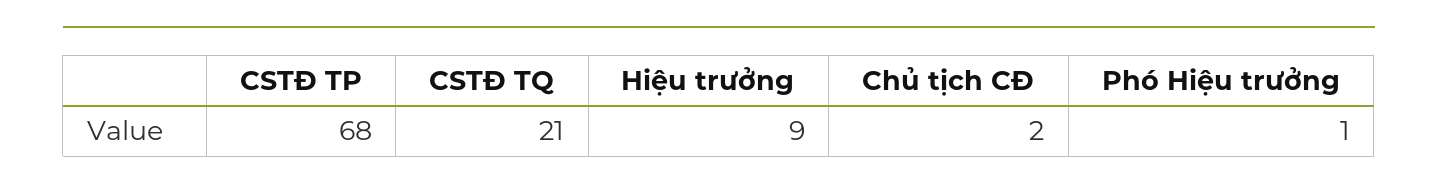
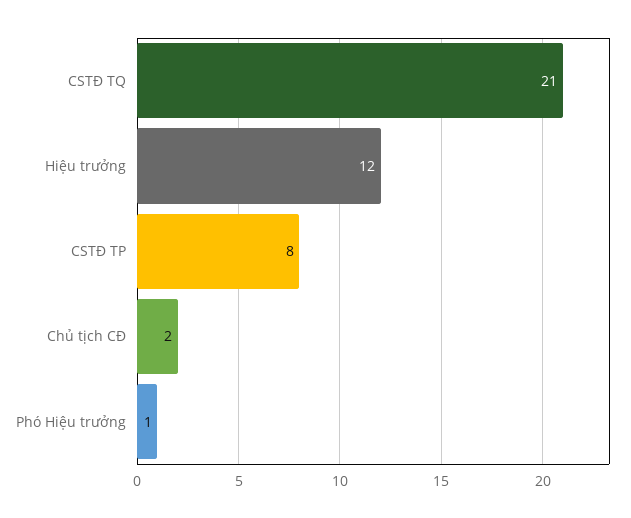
CSTĐ TP: 68 -> 8
Hiệu trưởng: 9 -> 12

